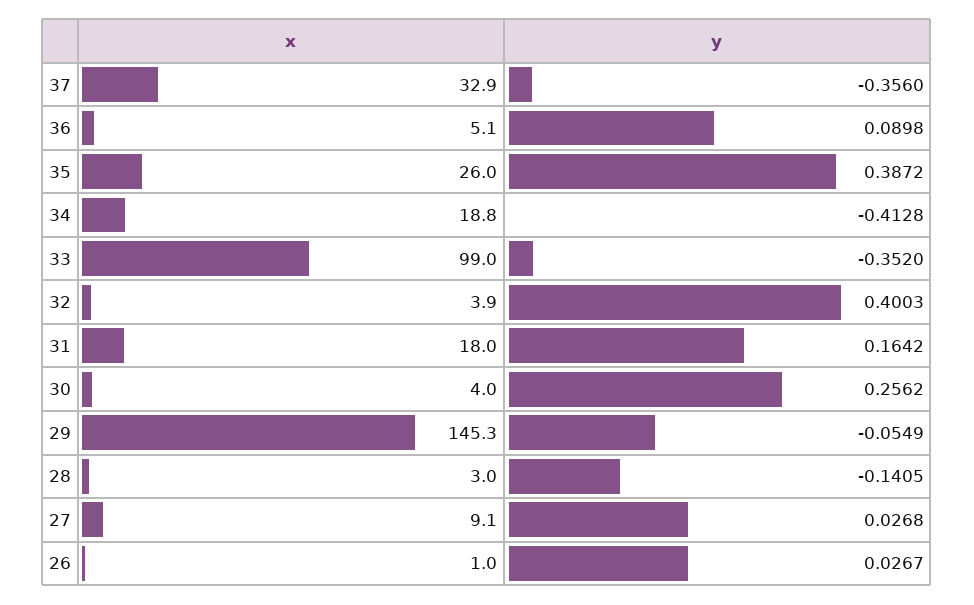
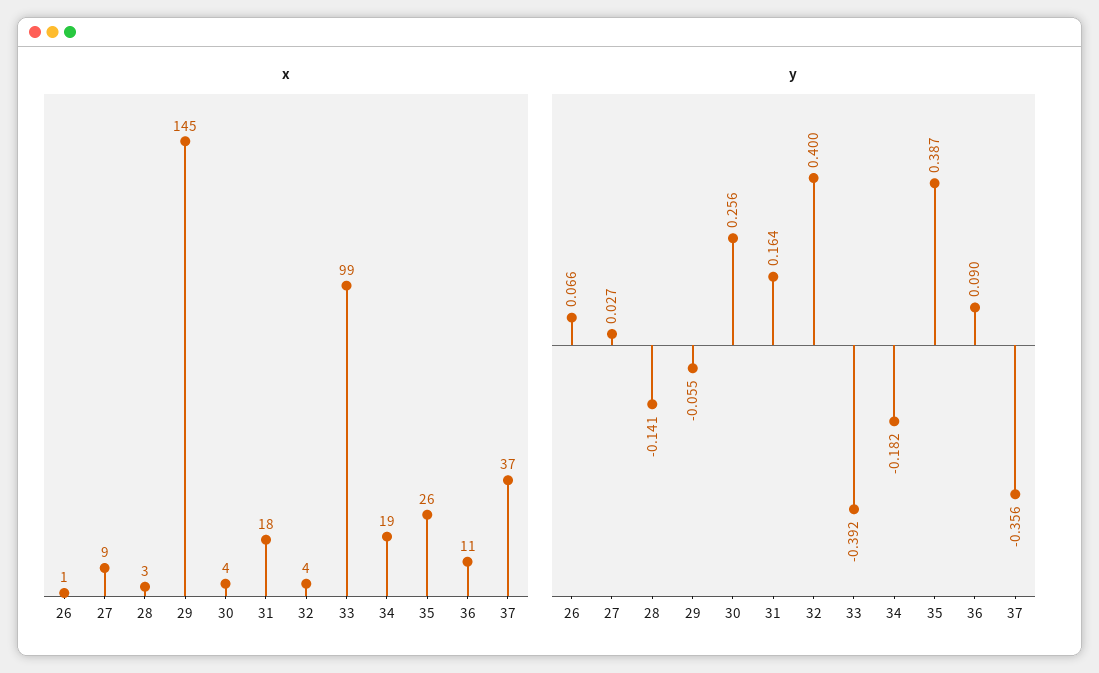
x, 37: 32.9 -> 37
x, 36: 5.1 -> 11
y, 34: -0.4128 -> -0.182
y, 33: -0.352 -> -0.392
y, 26: 0.0267 -> 0.066

